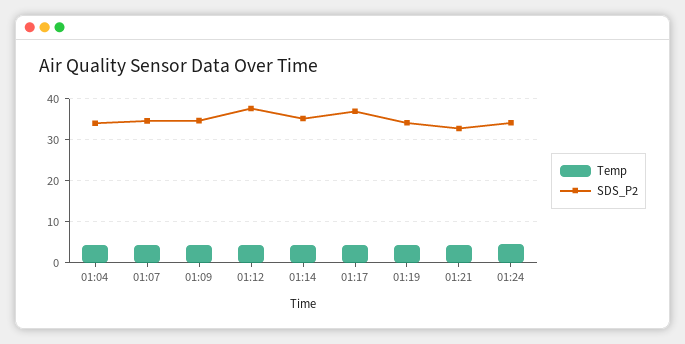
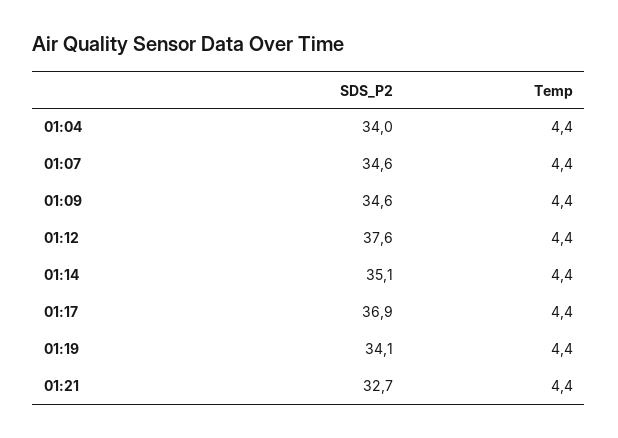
Temp, 01:24: 4 -> none
SDS_P2, 01:24: 34 -> none

